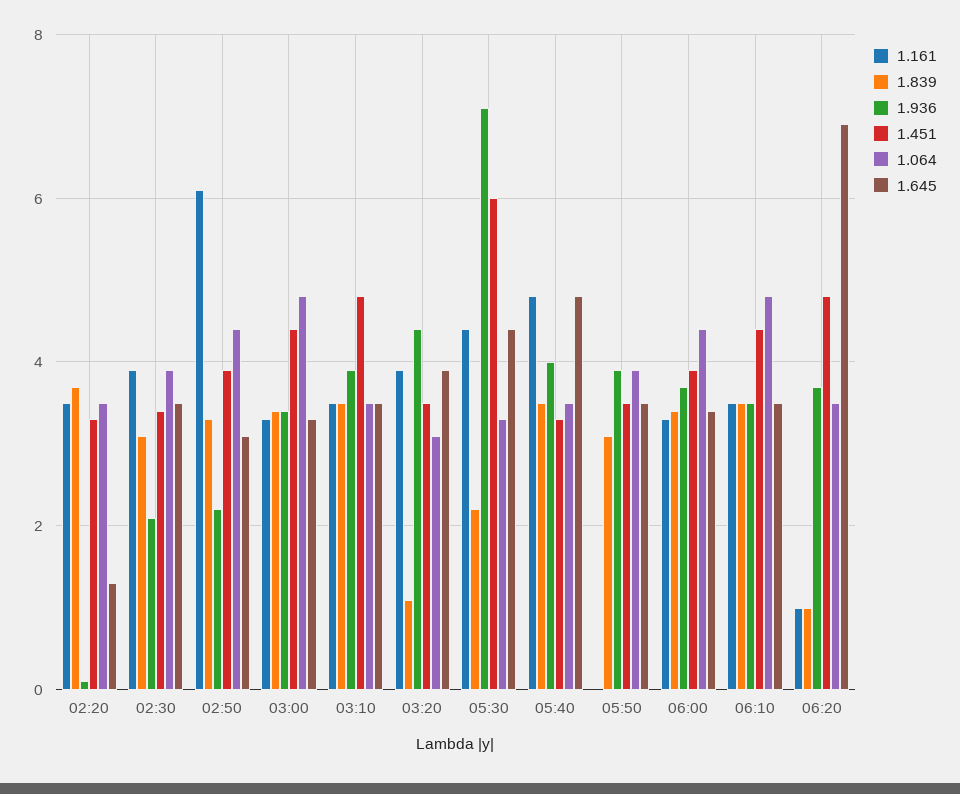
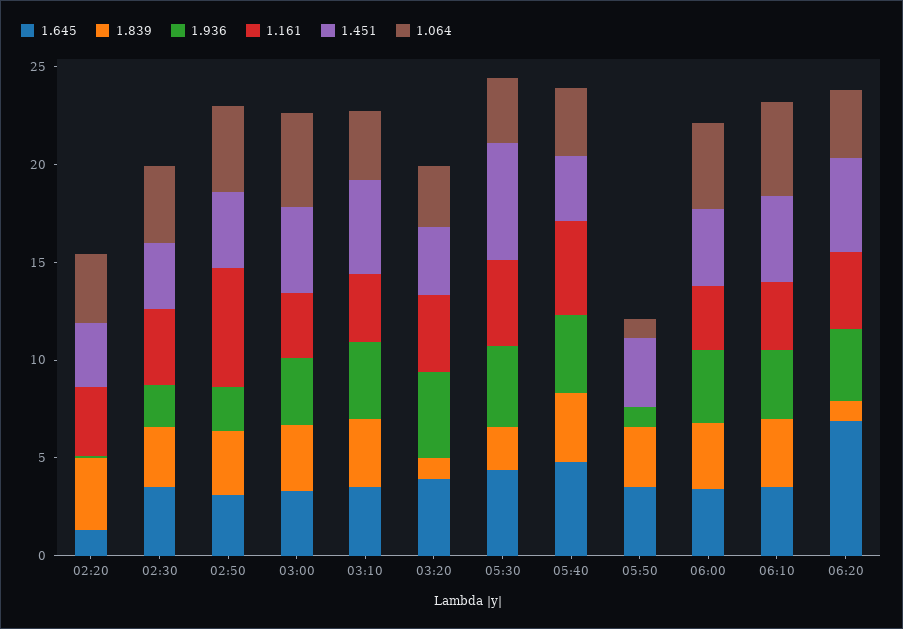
1.936, 05:30: 7 -> 4
1.936, 05:50: 4 -> 1
1.064, 05:50: 4 -> 1
1.161, 06:20: 1 -> 4

